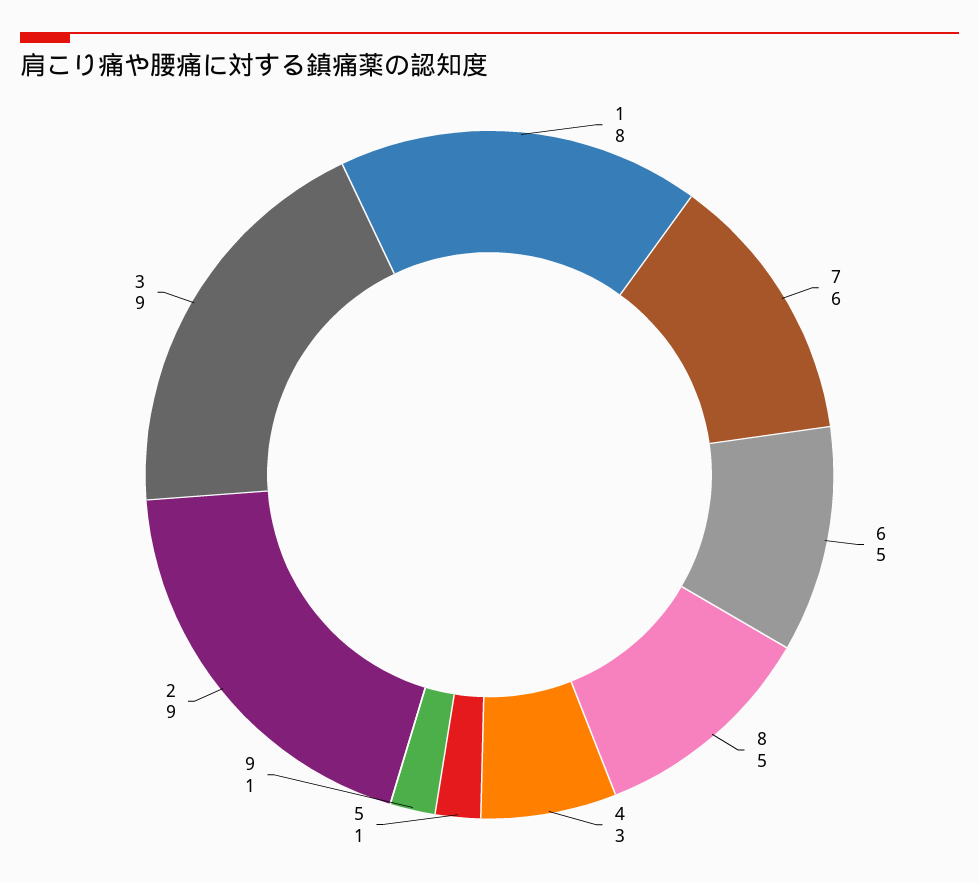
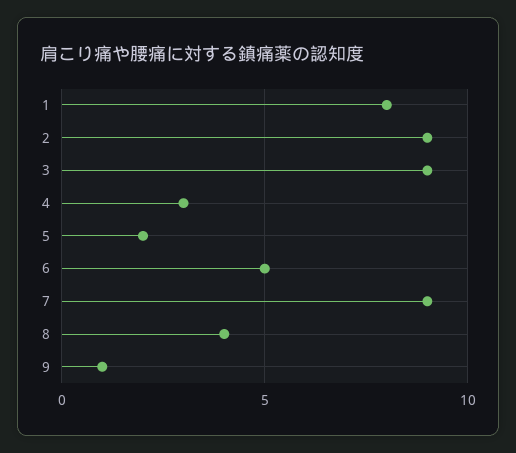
7: 6 -> 9
8: 5 -> 4
5: 1 -> 2

